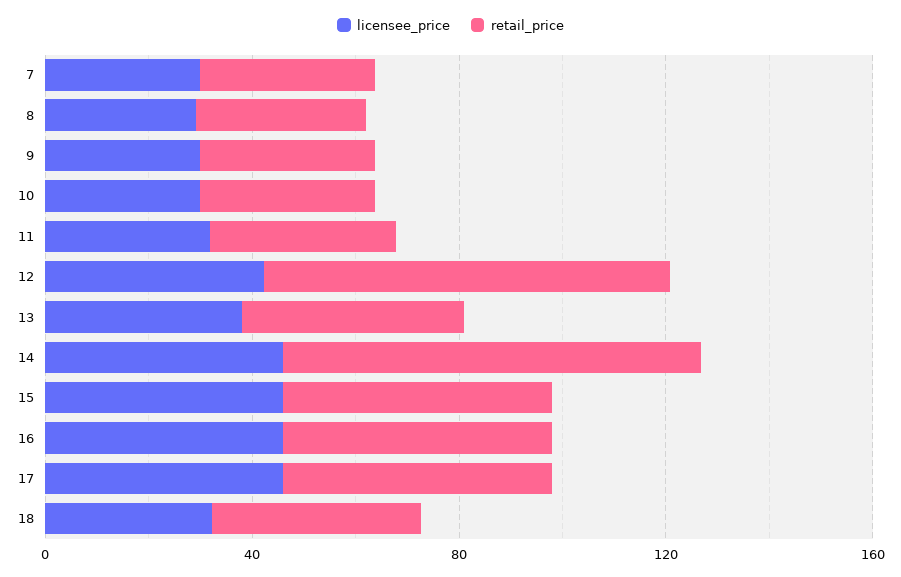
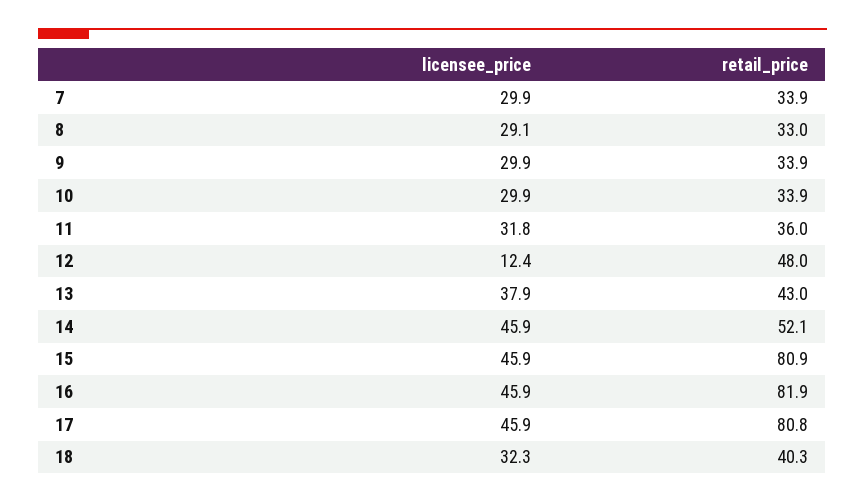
licensee_price, 12: 40 -> 12.4
retail_price, 12: 80 -> 48
retail_price, 14: 80 -> 52.1
retail_price, 15: 50 -> 80.9
retail_price, 16: 50 -> 81.9
retail_price, 17: 50 -> 80.8

